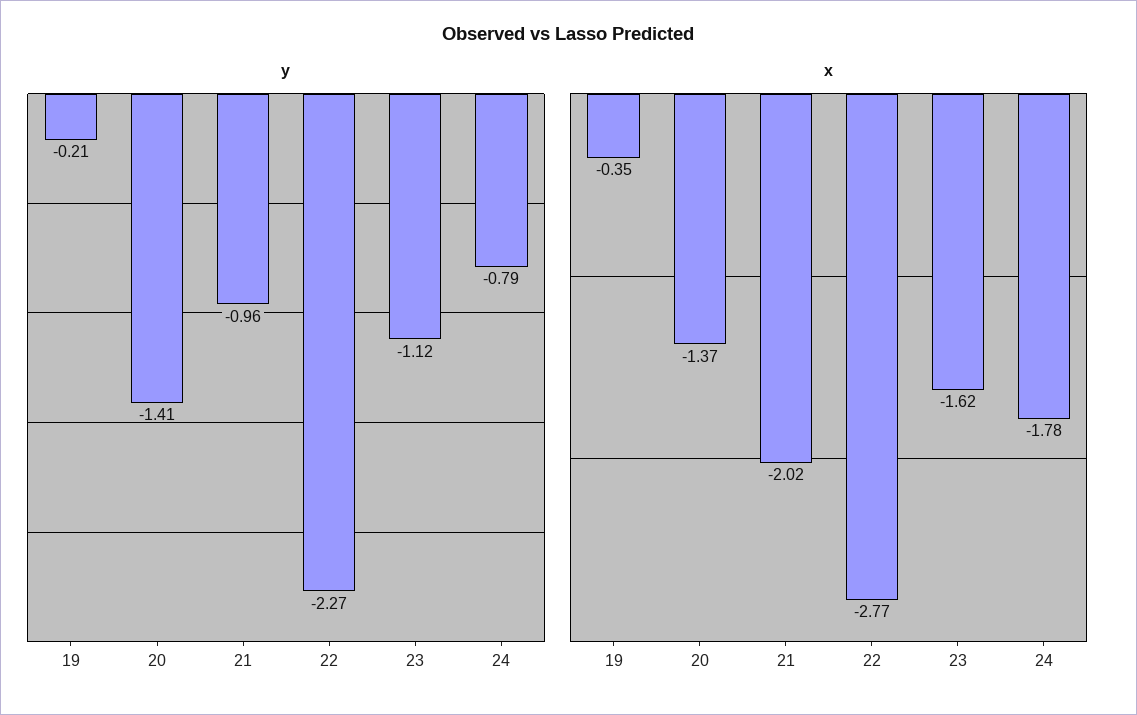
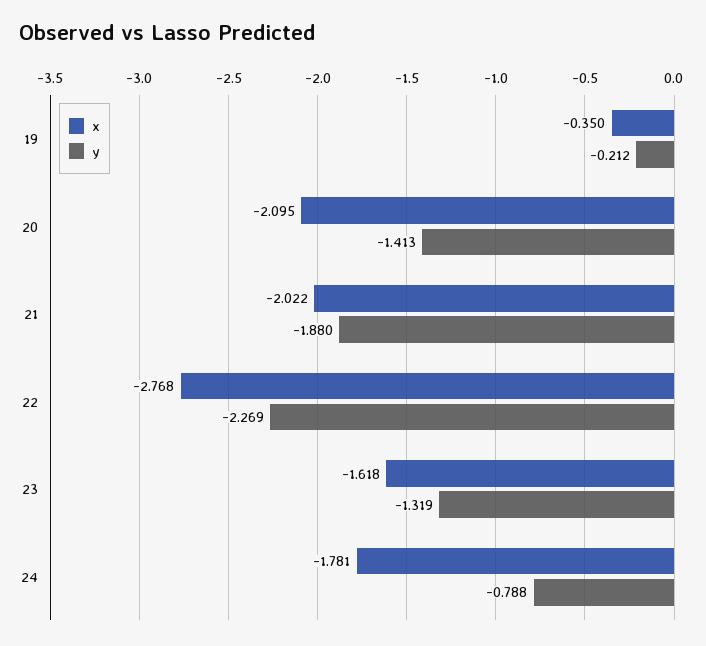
y, 21: -0.96 -> -1.88
y, 23: -1.12 -> -1.319
x, 20: -1.37 -> -2.095

